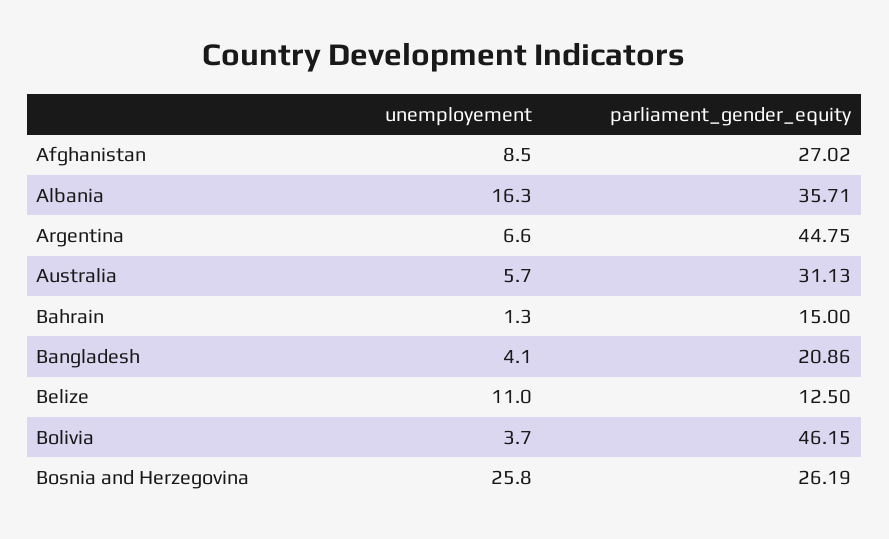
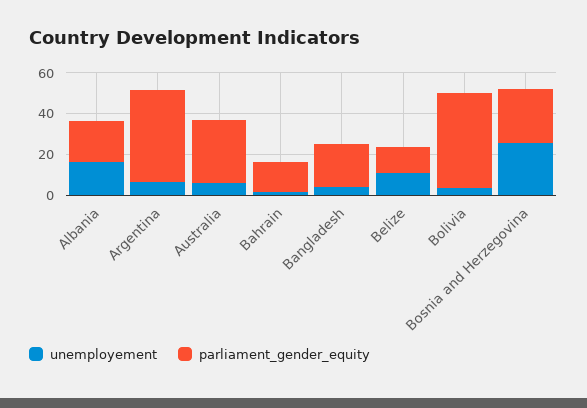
unemployement, Afghanistan: 8.5 -> none
parliament_gender_equity, Afghanistan: 27.02 -> none
parliament_gender_equity, Albania: 35.71 -> 20

